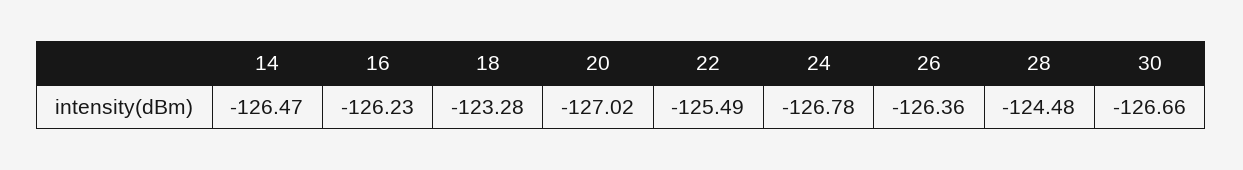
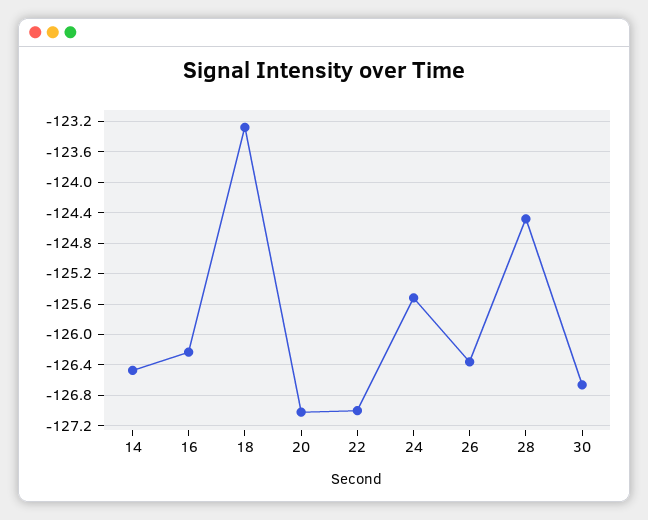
22: -125.49 -> -127
24: -126.78 -> -125.5

